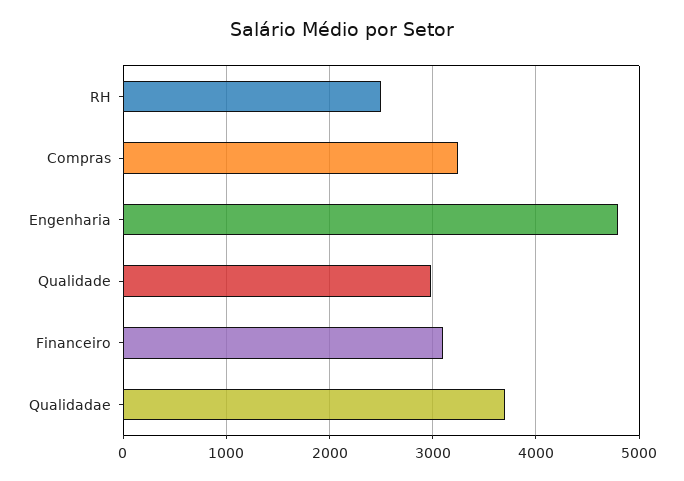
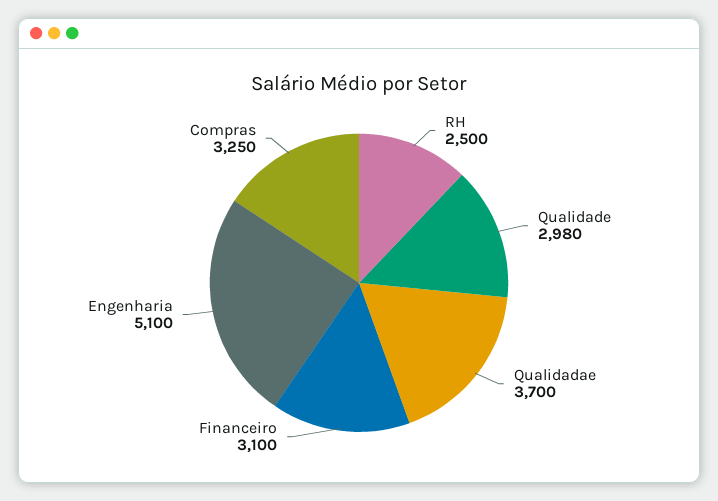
Engenharia: 4800 -> 5100

